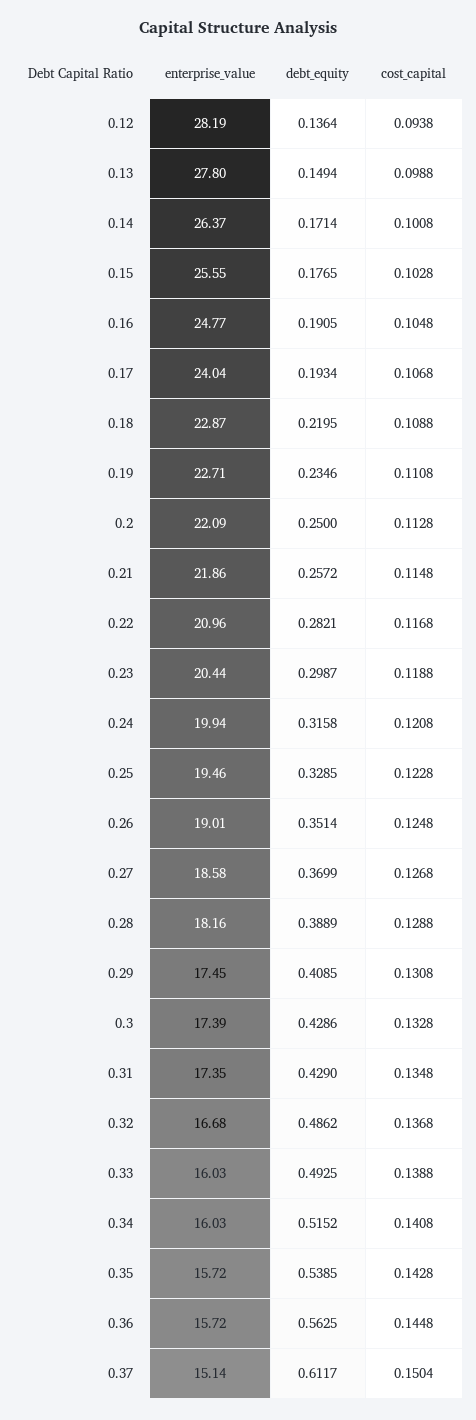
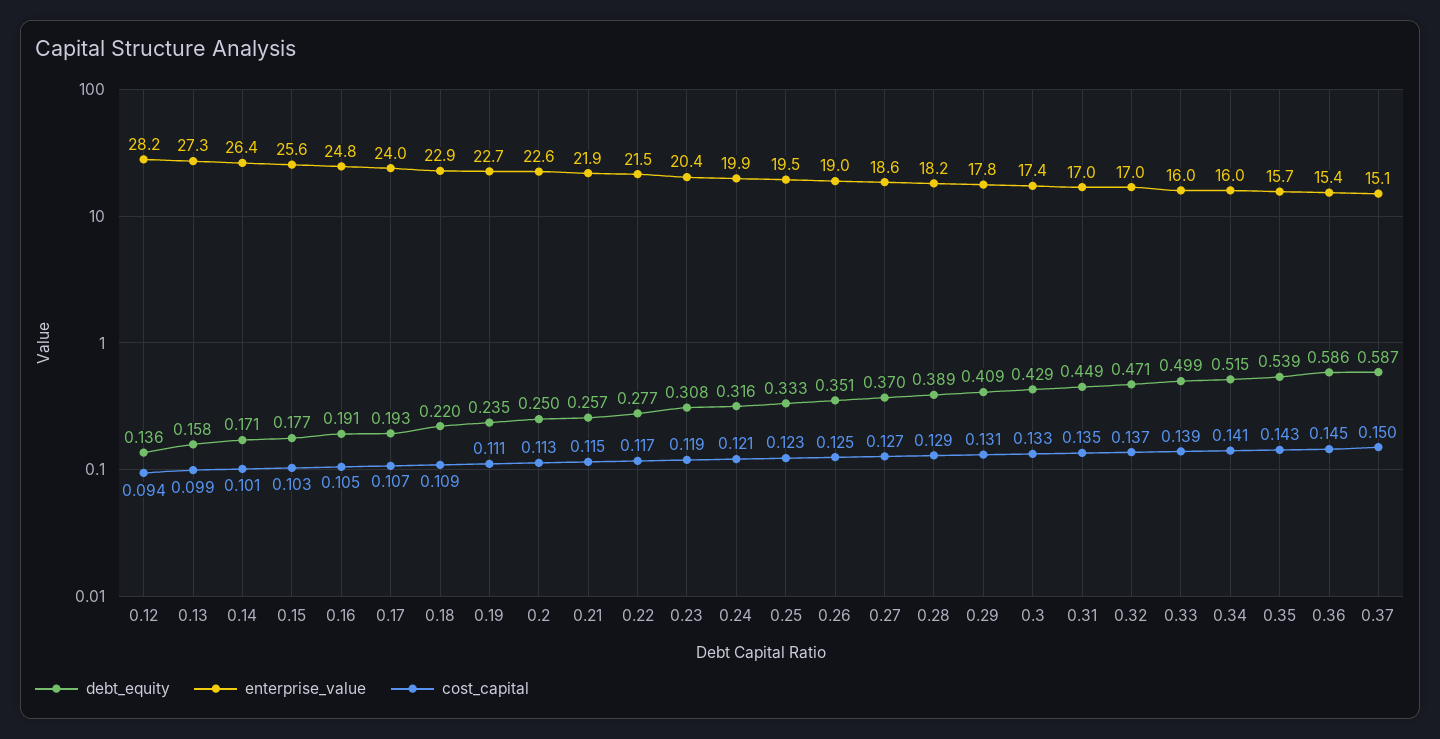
enterprise_value, 0.13: 27.8 -> 27.3
debt_equity, 0.13: 0.1494 -> 0.158
enterprise_value, 0.2: 22.09 -> 22.6
enterprise_value, 0.22: 20.96 -> 21.5
debt_equity, 0.22: 0.2821 -> 0.277
debt_equity, 0.23: 0.2987 -> 0.308
debt_equity, 0.25: 0.3285 -> 0.333
enterprise_value, 0.29: 17.45 -> 17.8
enterprise_value, 0.31: 17.35 -> 17
debt_equity, 0.31: 0.429 -> 0.449
enterprise_value, 0.32: 16.68 -> 17
debt_equity, 0.32: 0.4862 -> 0.471
debt_equity, 0.33: 0.4925 -> 0.499
enterprise_value, 0.36: 15.72 -> 15.4
debt_equity, 0.36: 0.5625 -> 0.586
debt_equity, 0.37: 0.6117 -> 0.587

